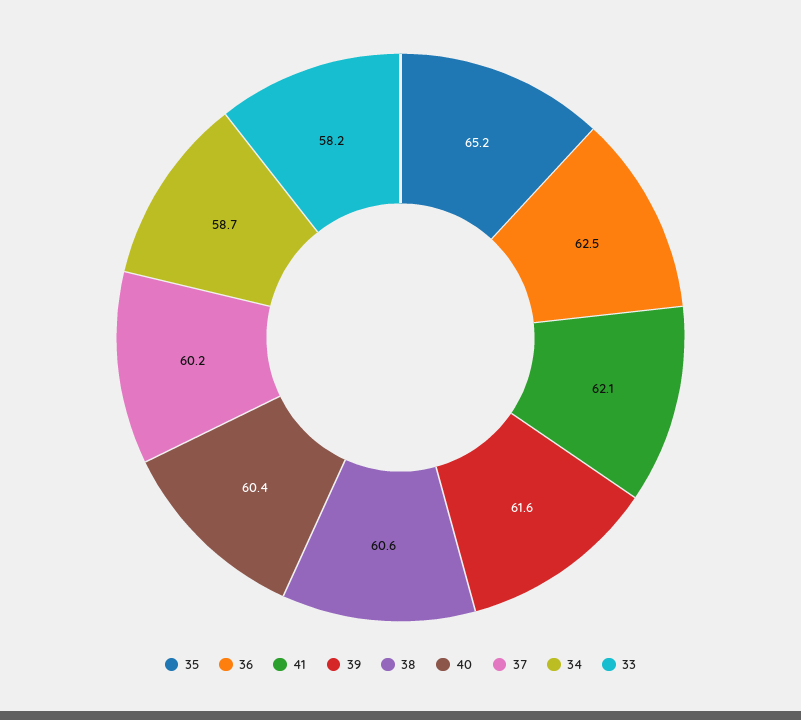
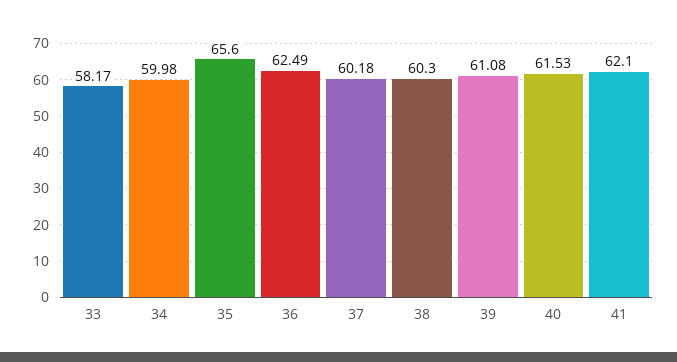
35: 65.2 -> 65.6
39: 61.6 -> 61.08
38: 60.6 -> 60.3
40: 60.4 -> 61.53
34: 58.7 -> 59.98

